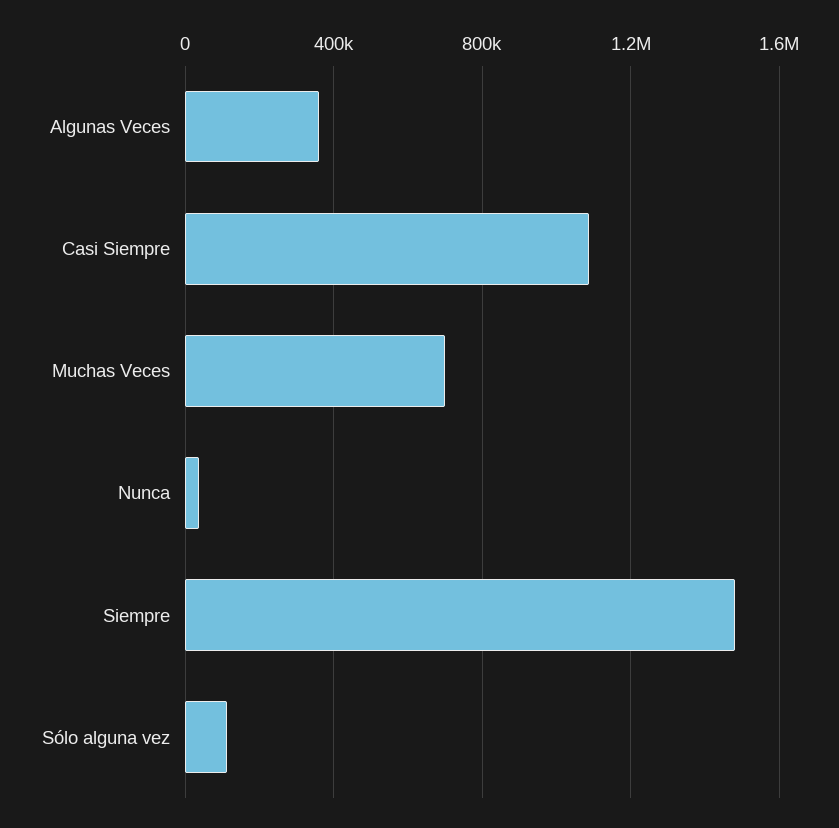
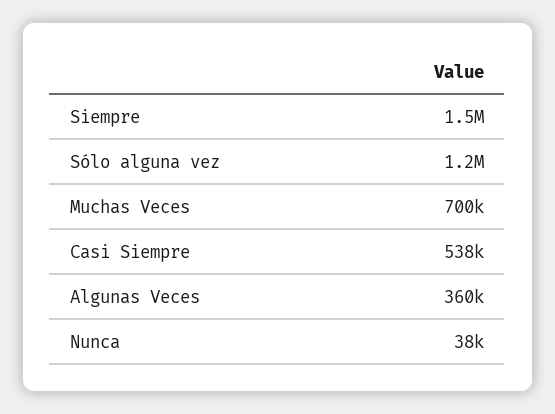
Casi Siempre: 1100000 -> 538000
Sólo alguna vez: 100000 -> 1200000

